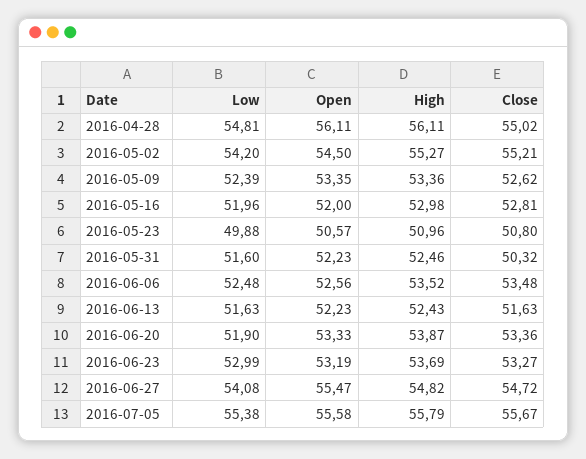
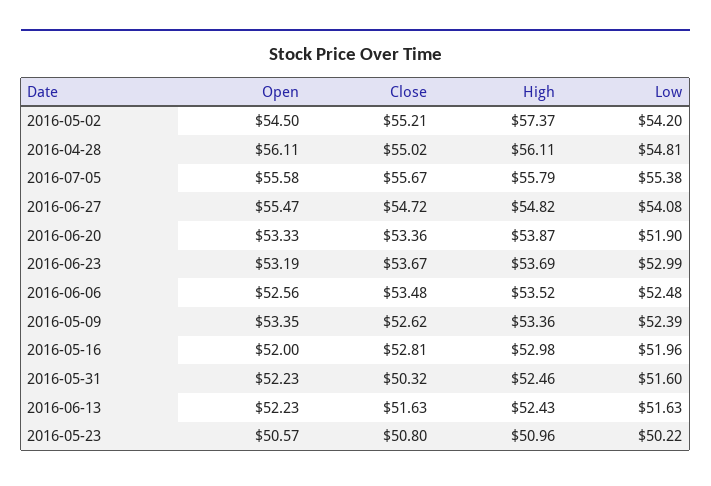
High, 2016-05-02: 55.27 -> 57.37
Low, 2016-05-23: 49.88 -> 50.22
Close, 2016-06-23: 53.27 -> 53.67

